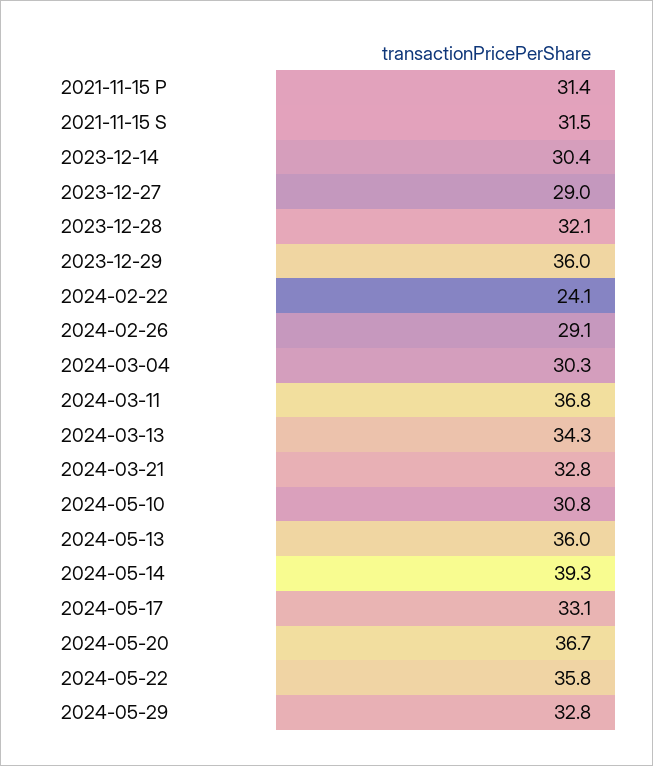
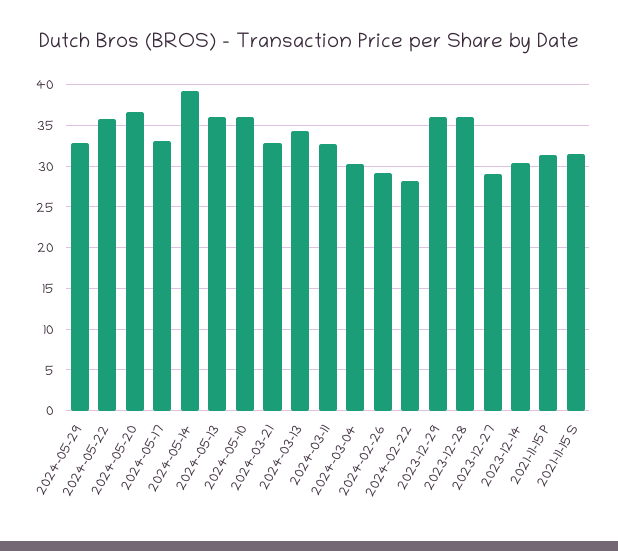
2023-12-28: 32.1 -> 36
2024-02-22: 24.1 -> 28
2024-03-11: 36.8 -> 33
2024-05-10: 30.8 -> 36

